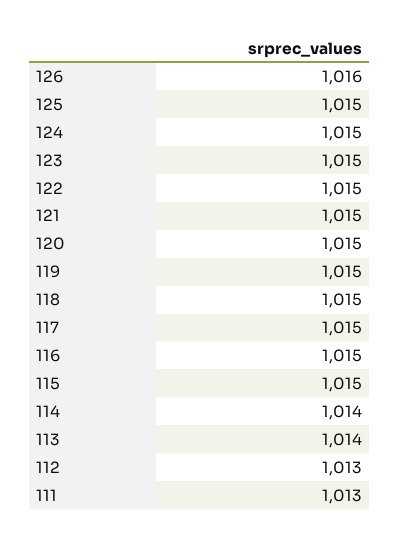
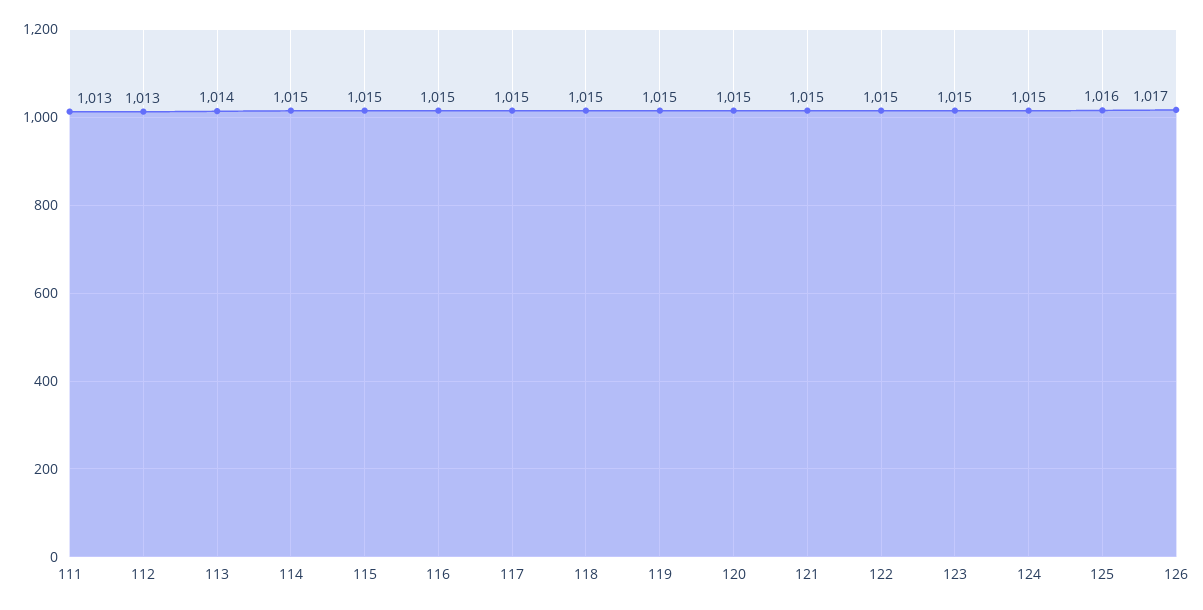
126: 1016 -> 1017
125: 1015 -> 1016
114: 1014 -> 1015

